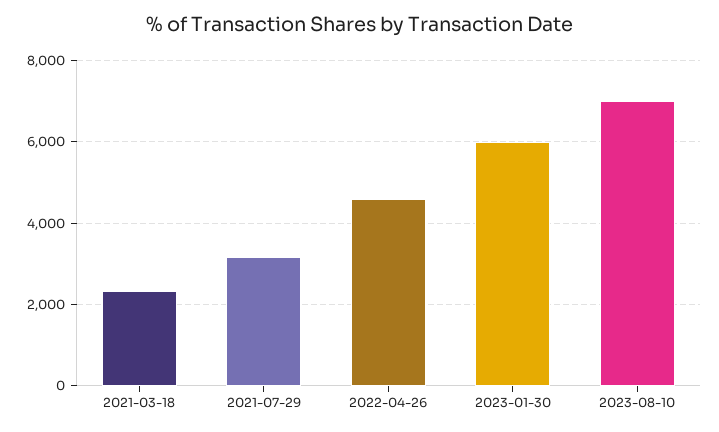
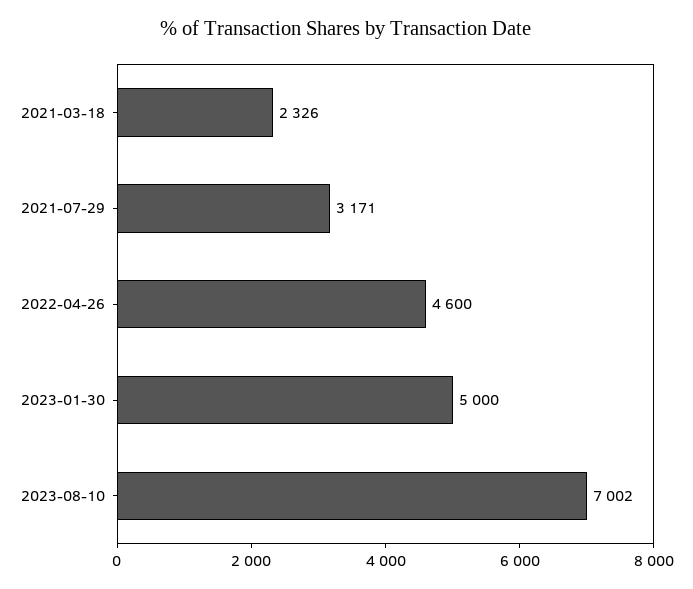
2023-01-30: 6000 -> 5000

